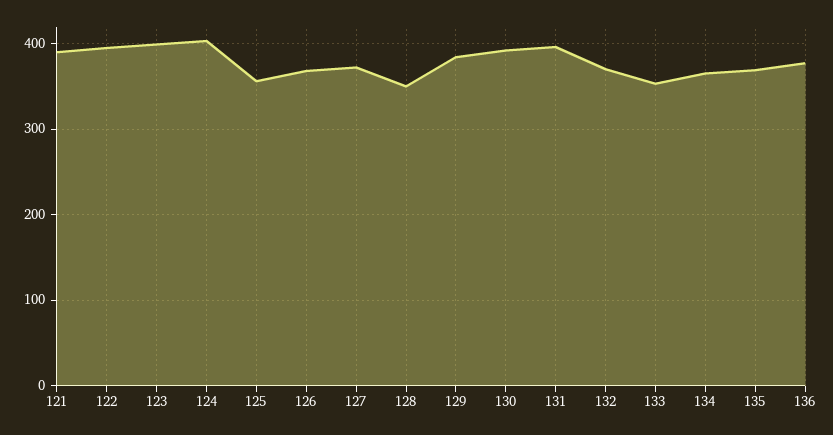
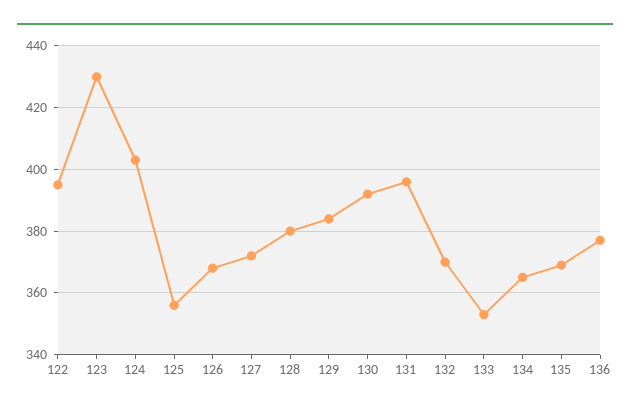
121: 390 -> none
123: 400 -> 430
128: 350 -> 380

